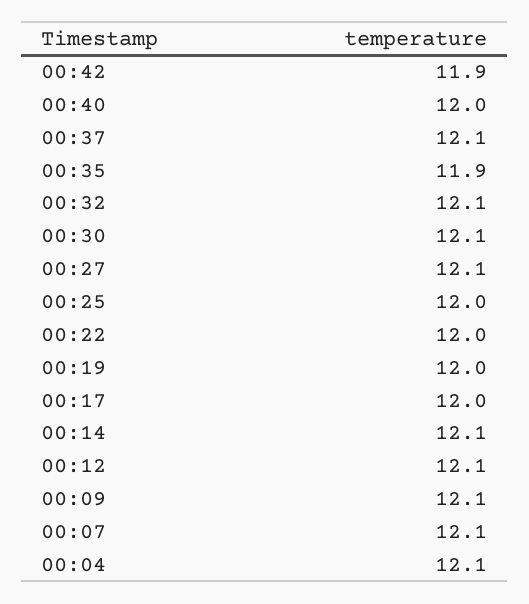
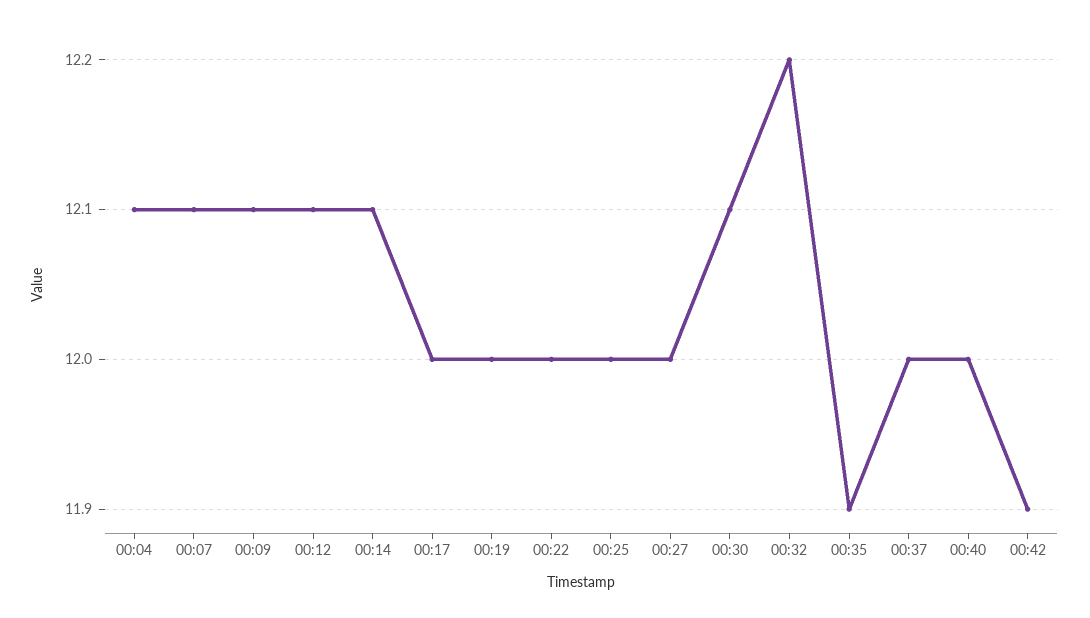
00:37: 12.1 -> 12
00:32: 12.1 -> 12.2
00:27: 12.1 -> 12

